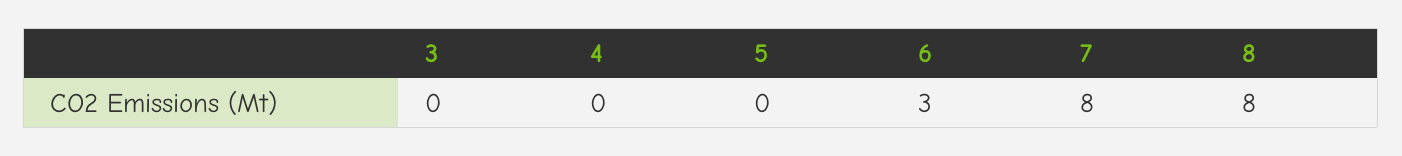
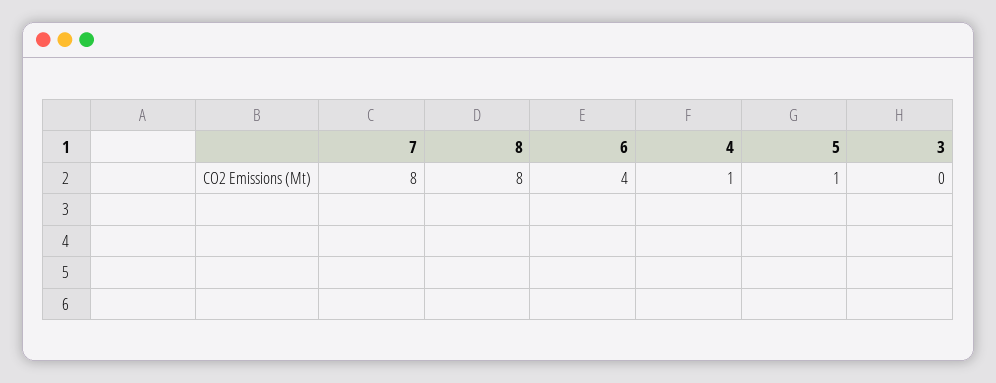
4: 0 -> 1
5: 0 -> 1
6: 3 -> 4

